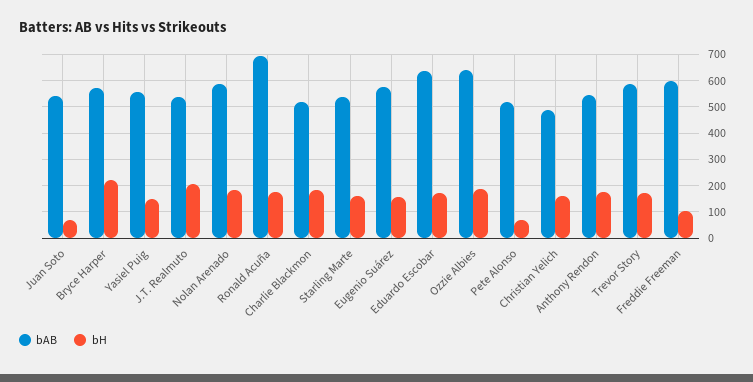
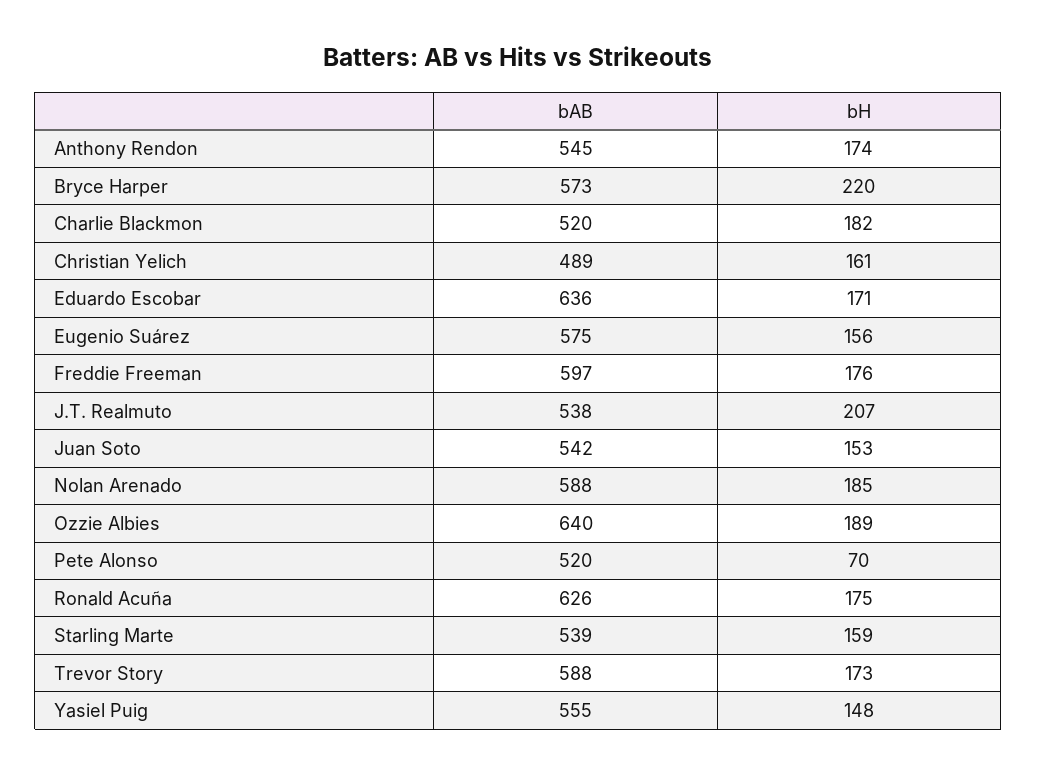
bH, Juan Soto: 75 -> 153
bAB, Ronald Acuña: 700 -> 626
bH, Freddie Freeman: 100 -> 176

